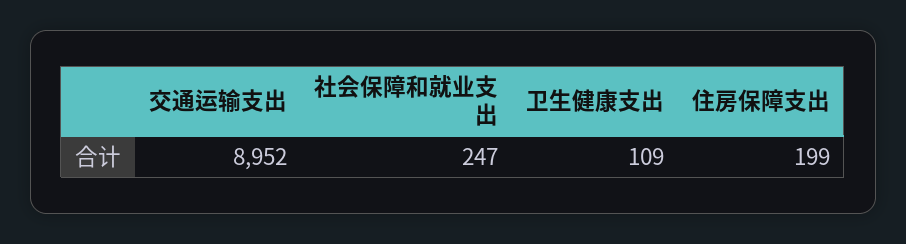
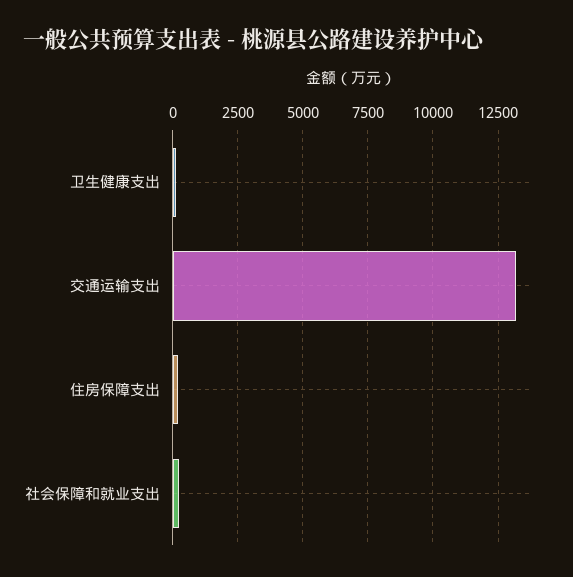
交通运输支出: 8952 -> 13250

